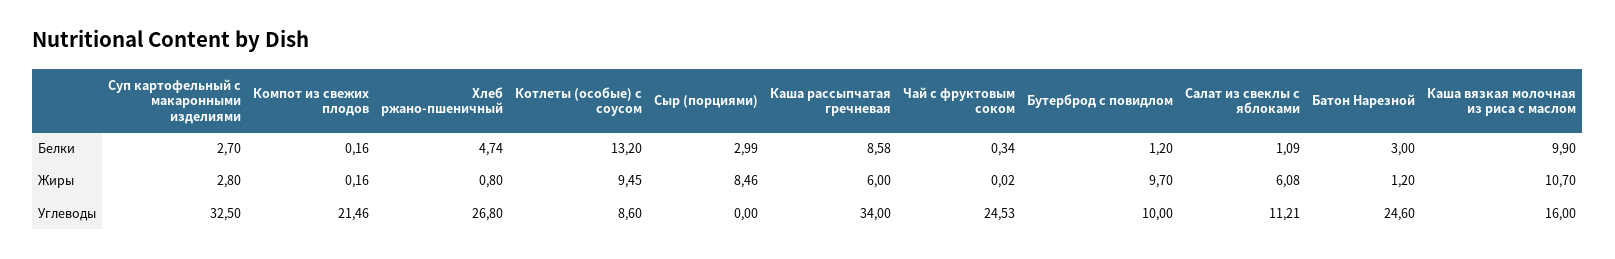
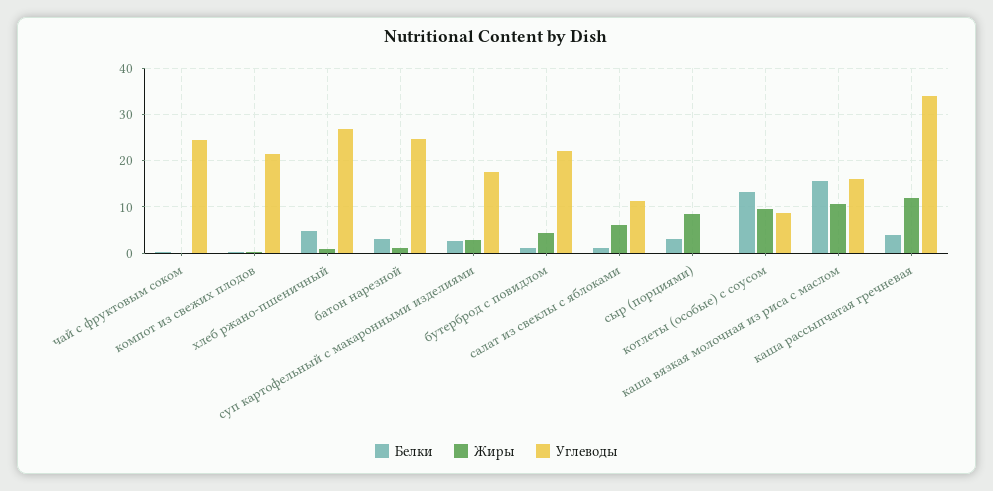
Белки, Каша рассыпчатая гречневая: 8.58 -> 4
Белки, Каша вязкая молочная из риса с маслом: 9.9 -> 16
Жиры, Каша рассыпчатая гречневая: 6 -> 12
Жиры, Бутерброд с повидлом: 9.7 -> 4
Углеводы, Суп картофельный с макаронными изделиями: 32.5 -> 18
Углеводы, Бутерброд с повидлом: 10 -> 22

